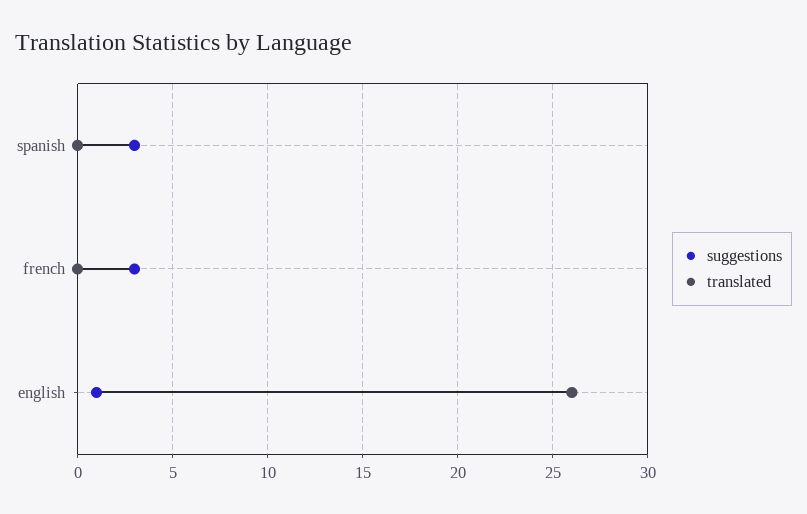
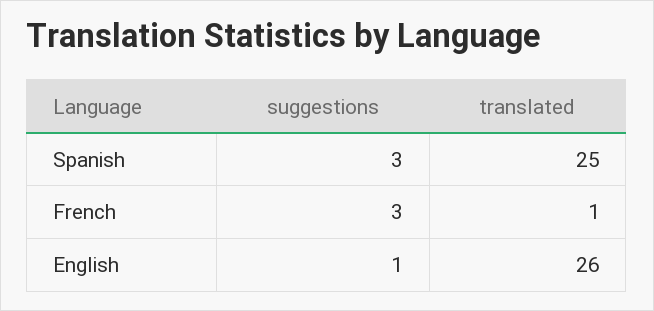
translated, spanish: 0 -> 25
translated, french: 0 -> 1

